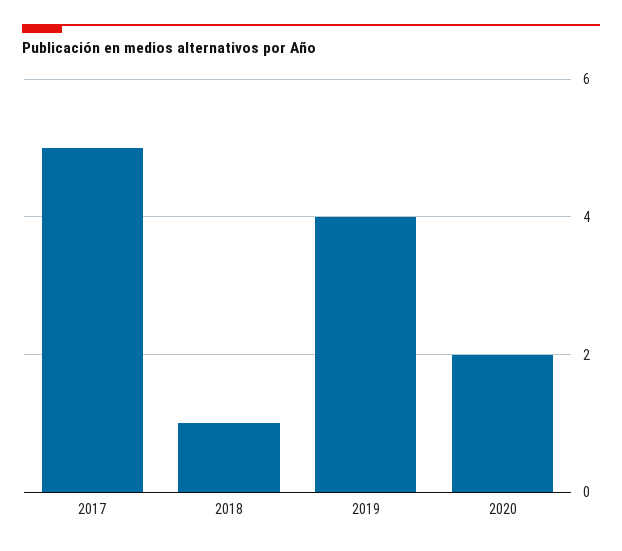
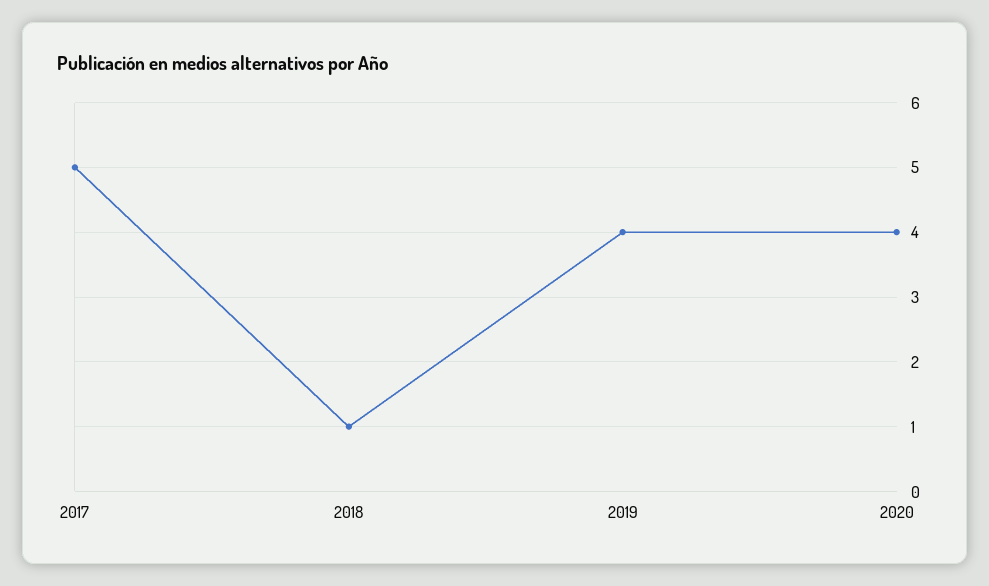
2020: 2 -> 4

